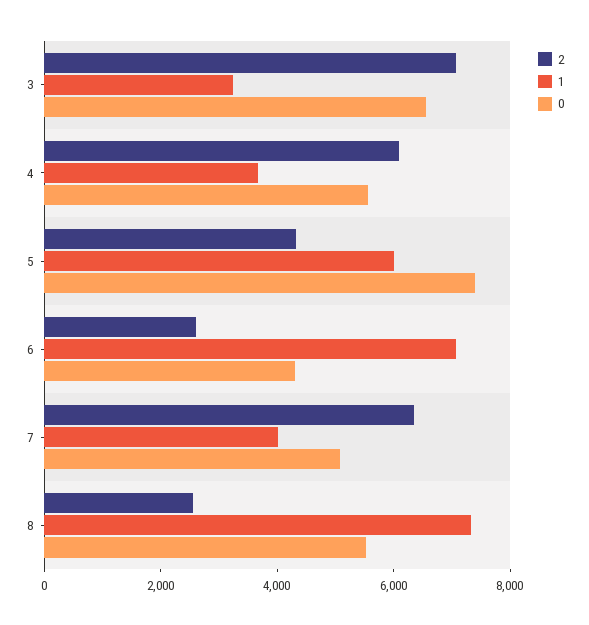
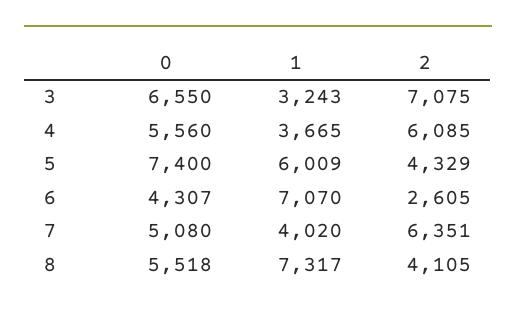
2, 8: 2500 -> 4105

